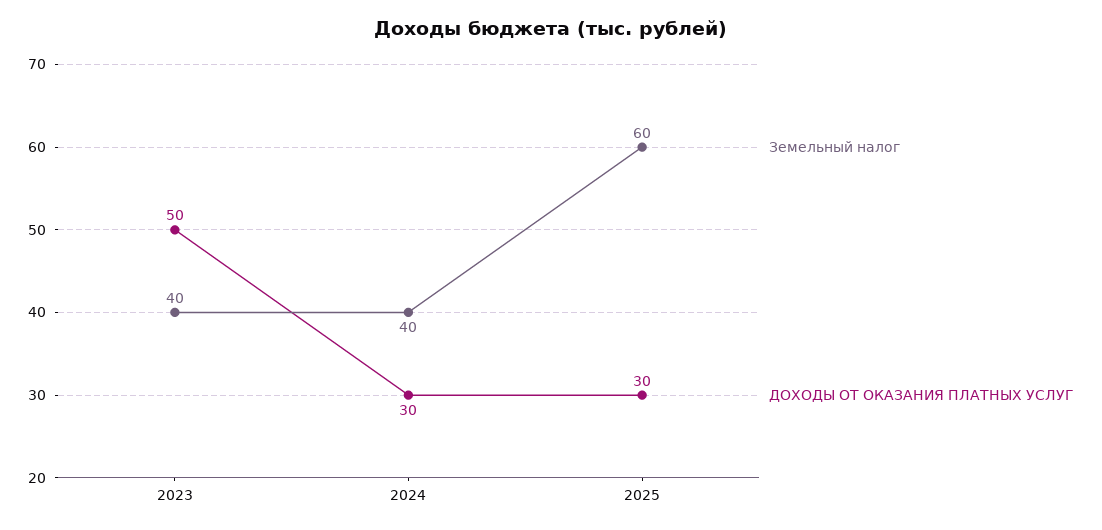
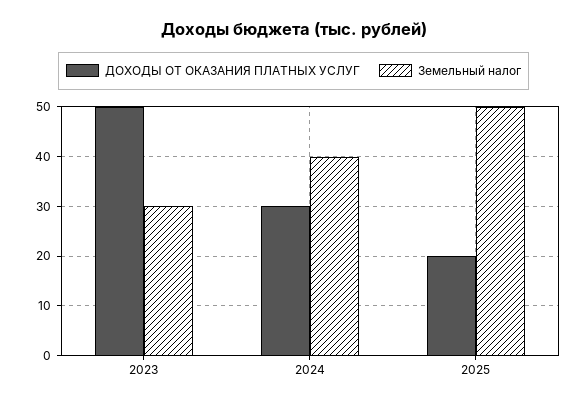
Земельный налог, 2023: 40 -> 30
Земельный налог, 2025: 60 -> 50
ДОХОДЫ ОТ ОКАЗАНИЯ ПЛАТНЫХ УСЛУГ, 2025: 30 -> 20

